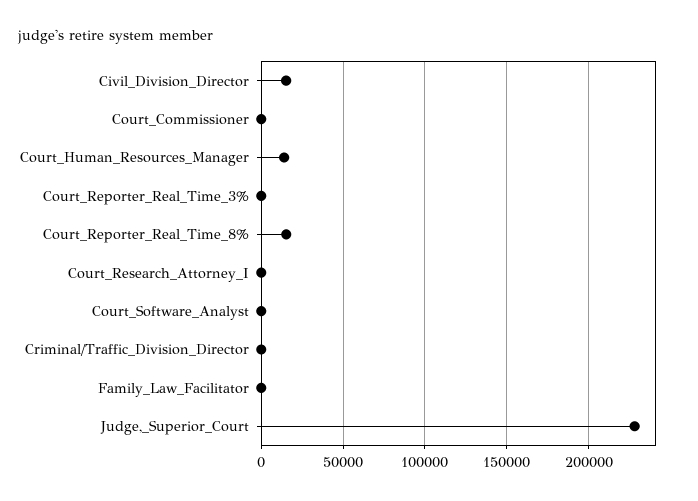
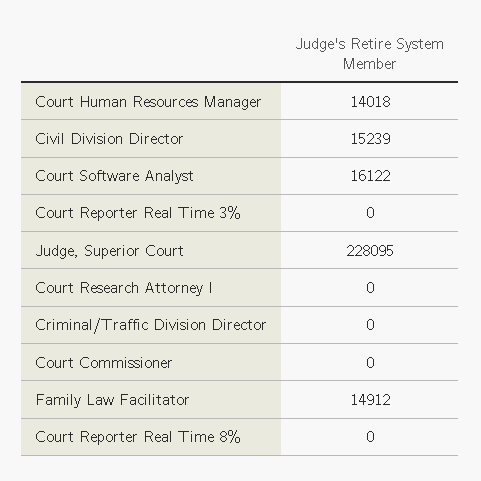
Court_Reporter_Real_Time_8%: 15000 -> 0
Court_Software_Analyst: 0 -> 16122
Family_Law_Facilitator: 0 -> 14912

